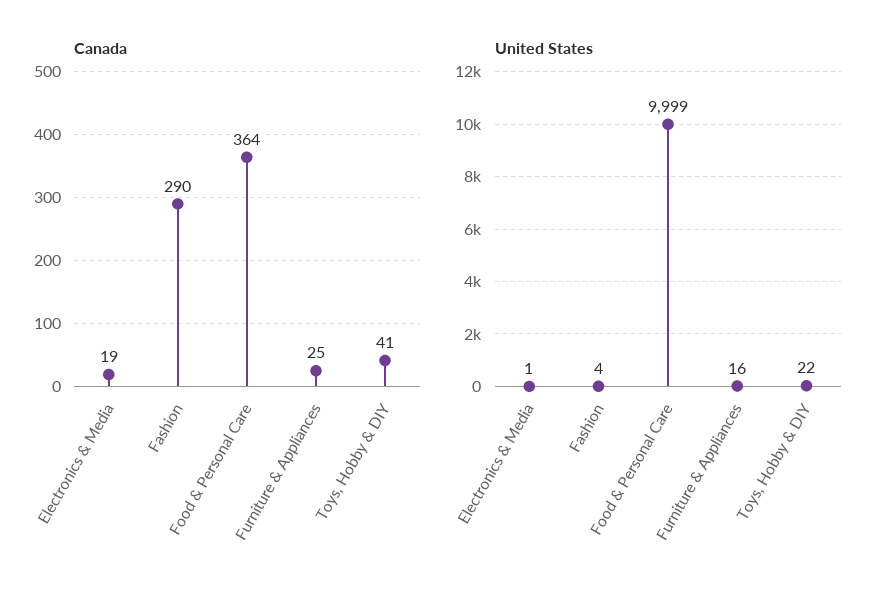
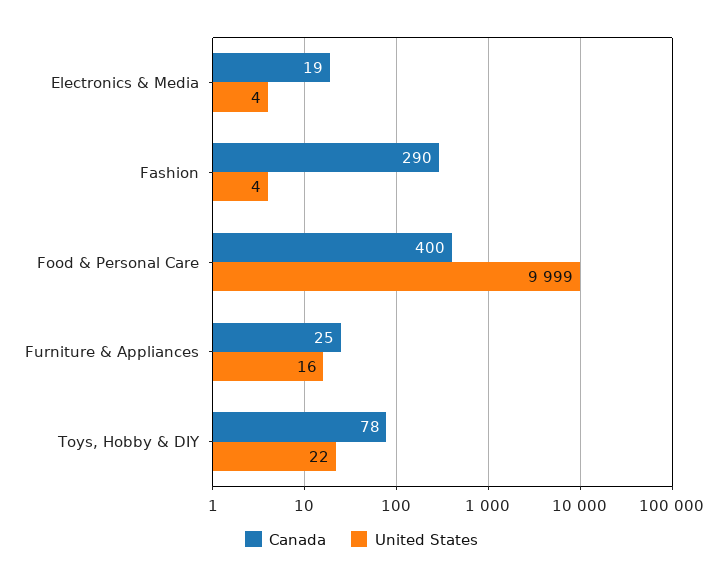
Canada, Food & Personal Care: 364 -> 400
Canada, Toys, Hobby & DIY: 41 -> 78
United States, Electronics & Media: 1 -> 4

